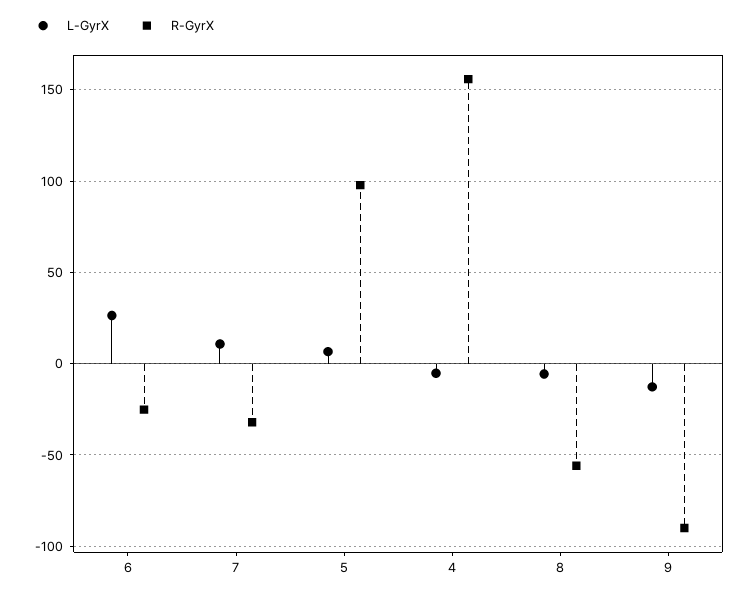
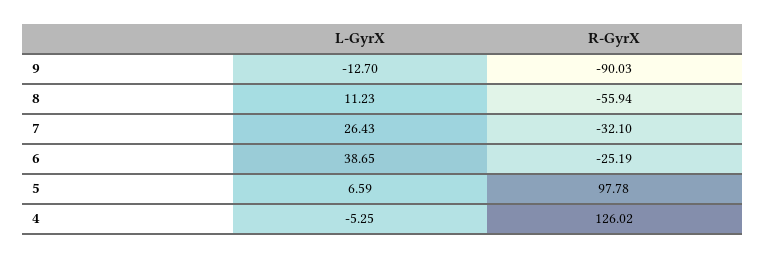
L-GyrX, 6: 25 -> 38.65
L-GyrX, 7: 10 -> 26.43
R-GyrX, 4: 155 -> 126.02
L-GyrX, 8: -5 -> 11.23

